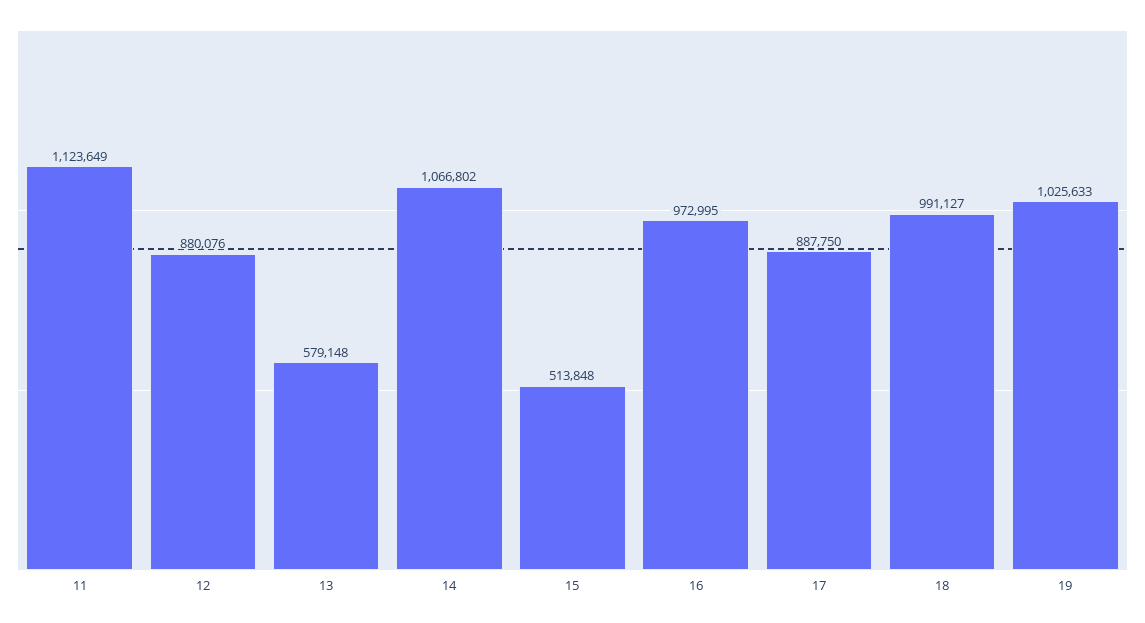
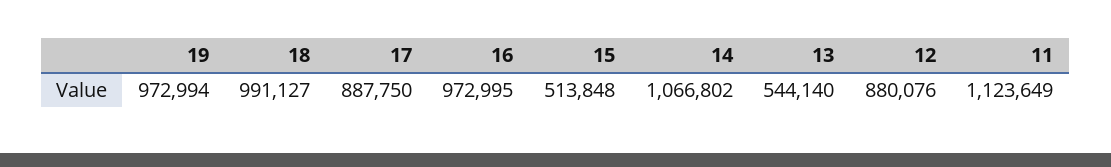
13: 579148 -> 544140
19: 1025633 -> 972994

